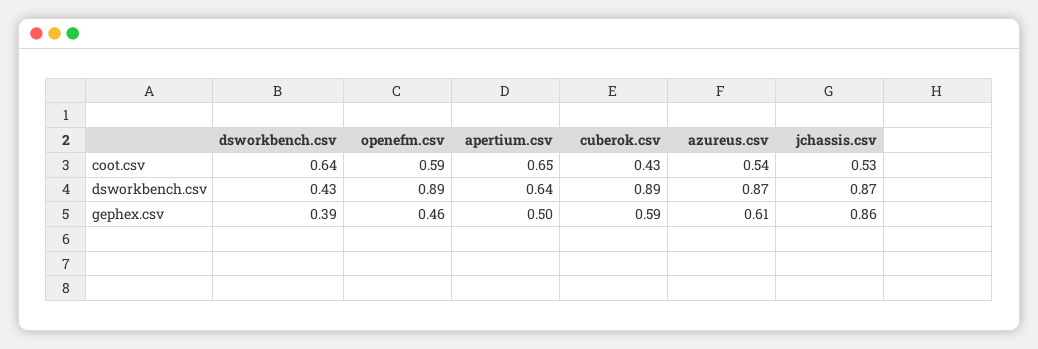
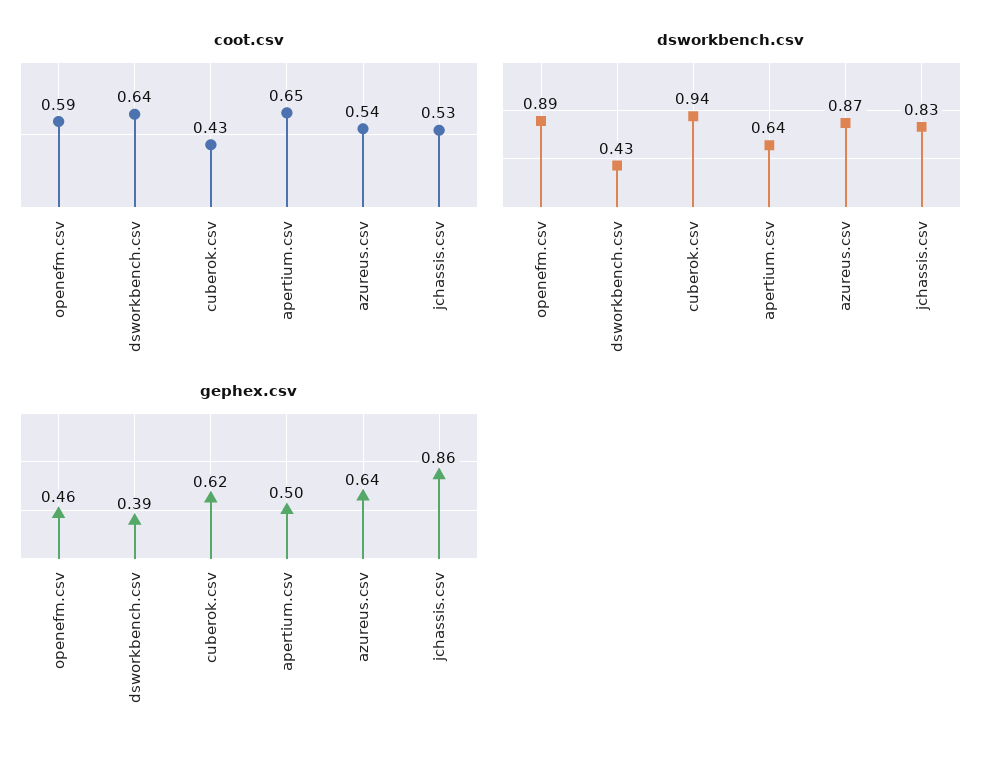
dsworkbench.csv, cuberok.csv: 0.89 -> 0.94
dsworkbench.csv, jchassis.csv: 0.87 -> 0.83
gephex.csv, cuberok.csv: 0.59 -> 0.62
gephex.csv, azureus.csv: 0.61 -> 0.64

